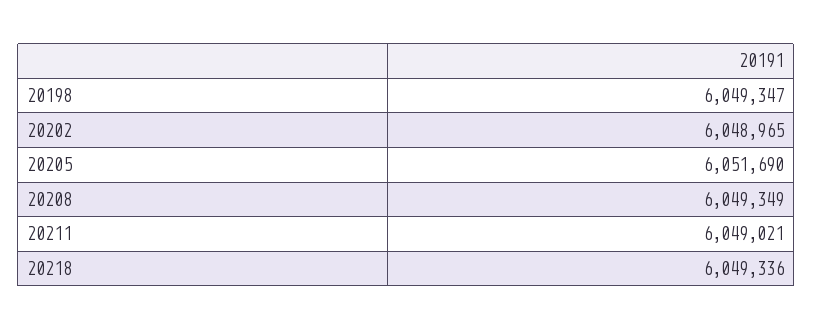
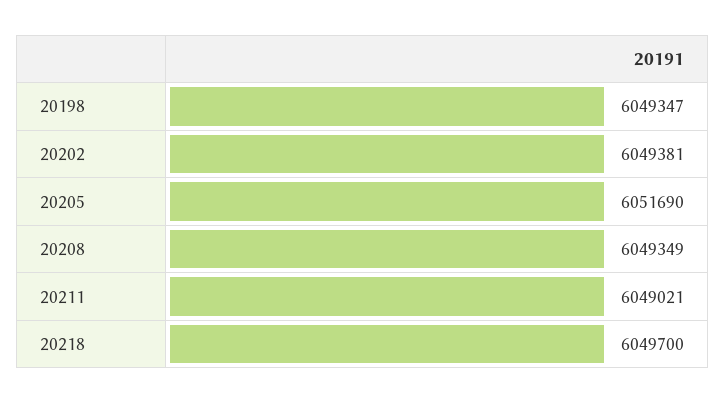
20202: 6048965 -> 6049381
20218: 6049336 -> 6049700

